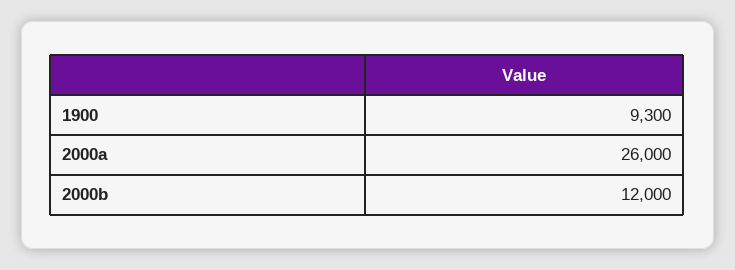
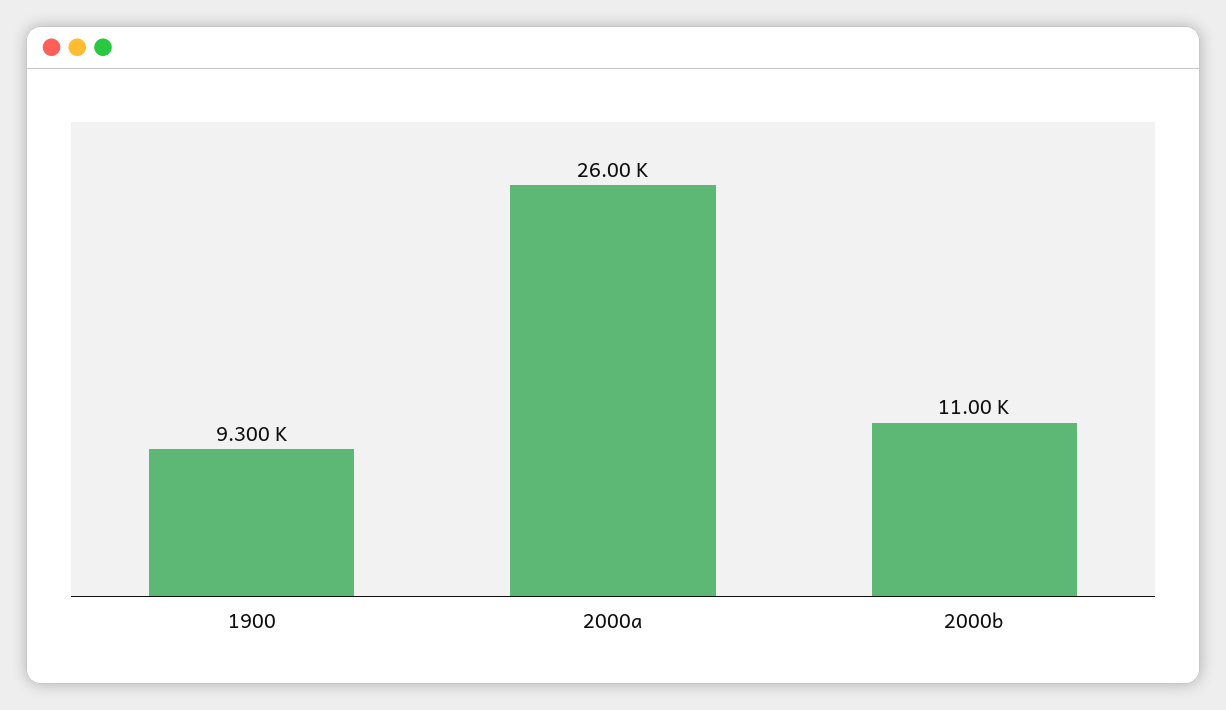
2000b: 12000 -> 11000

